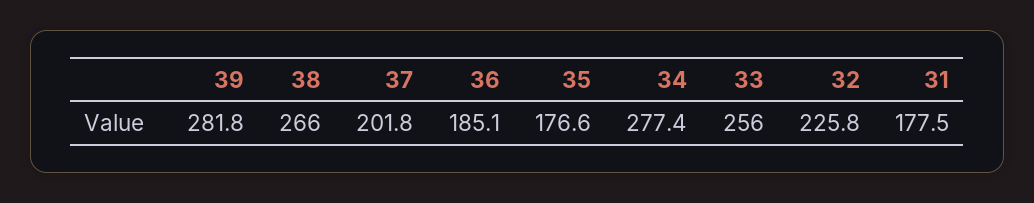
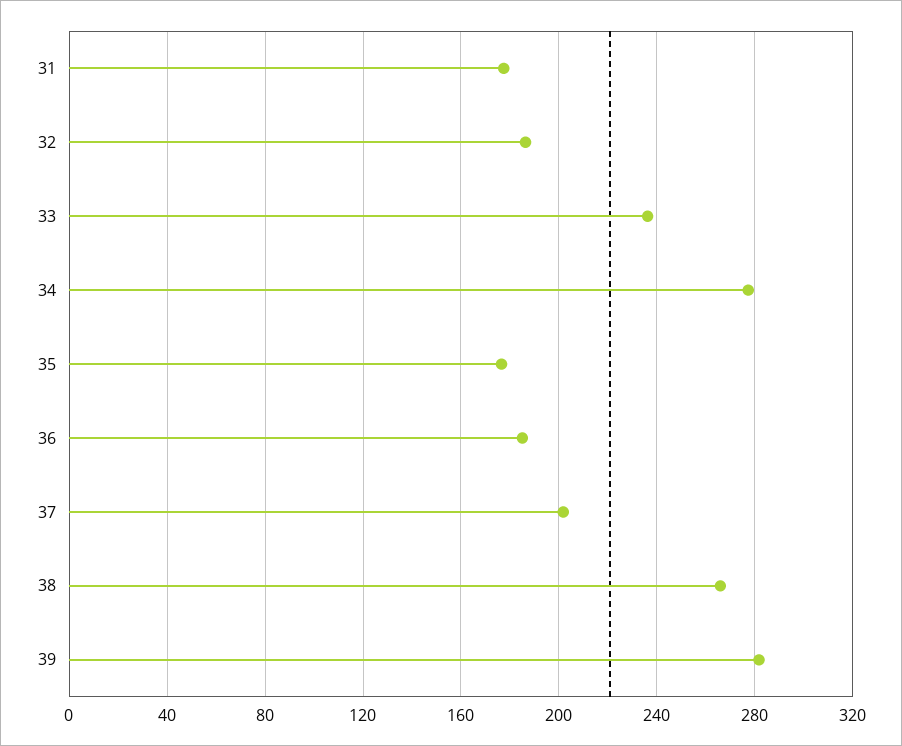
33: 256 -> 235
32: 225.8 -> 185

